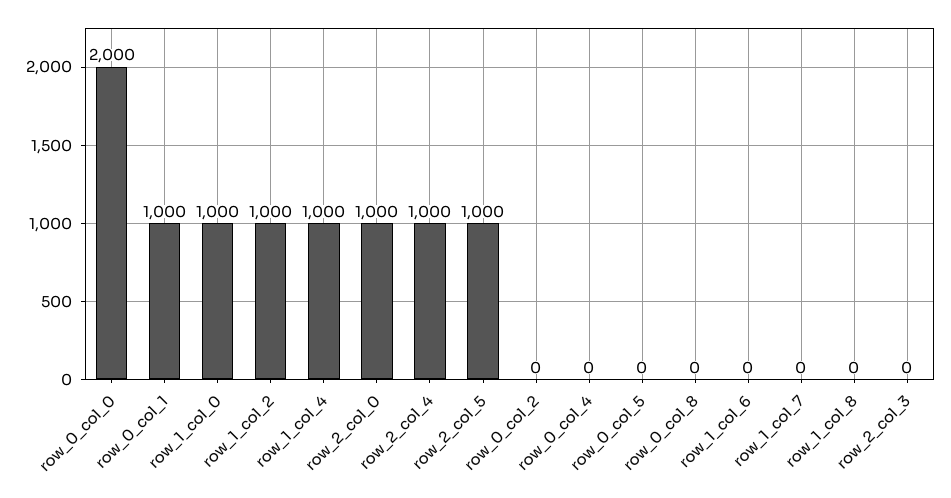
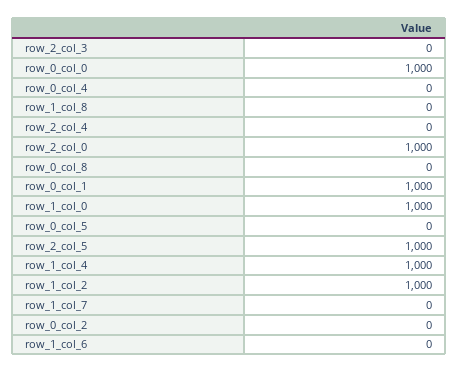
row_0_col_0: 2000 -> 1000
row_2_col_4: 1000 -> 0

